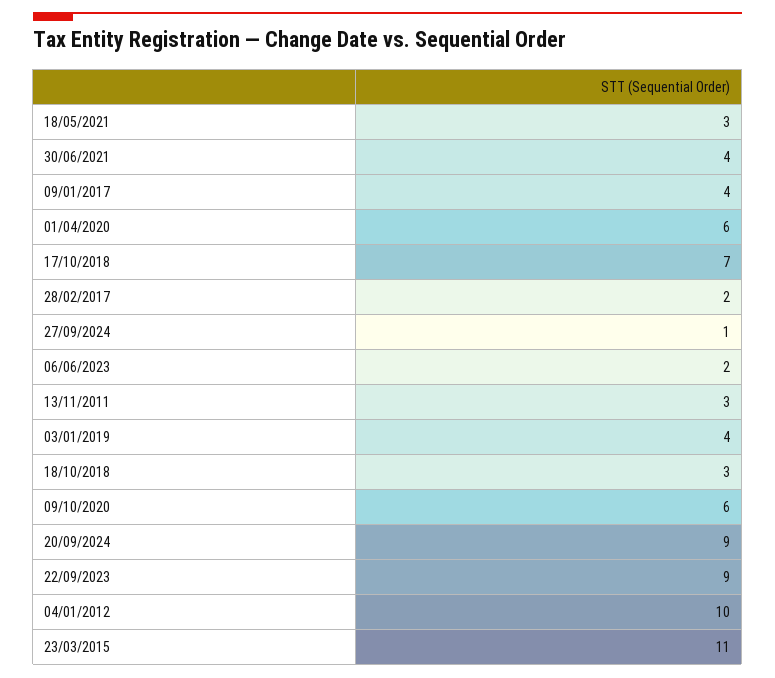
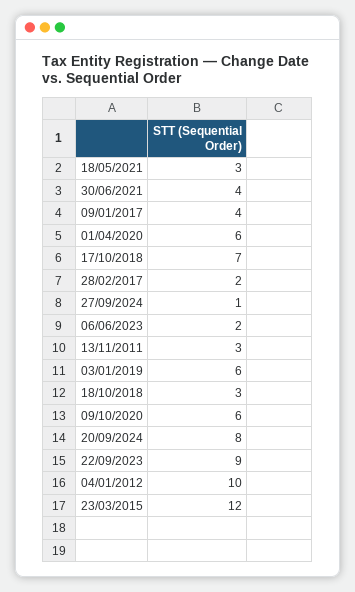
03/01/2019: 4 -> 6
20/09/2024: 9 -> 8
23/03/2015: 11 -> 12

